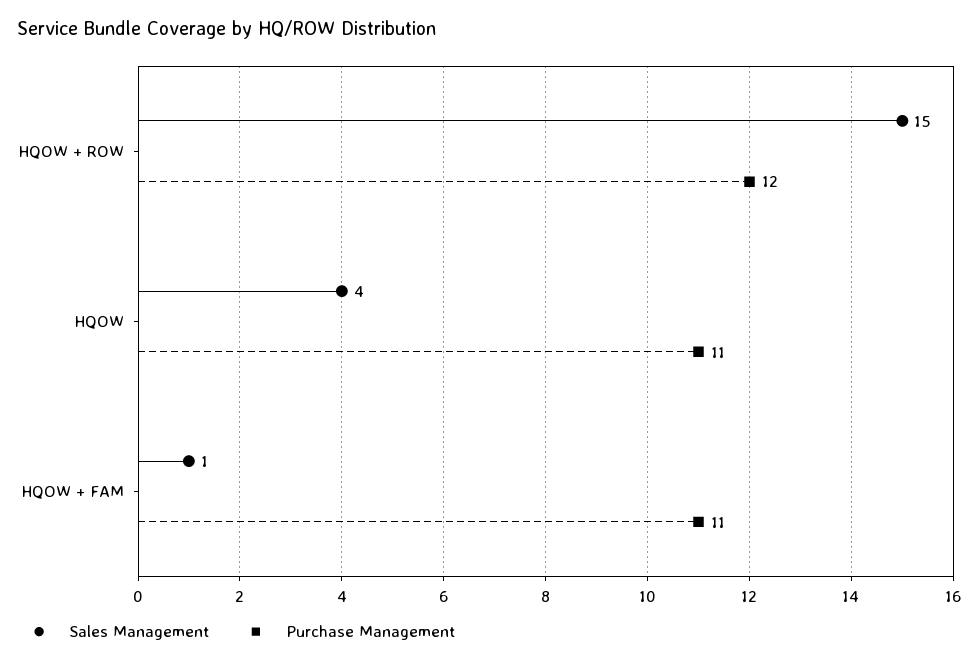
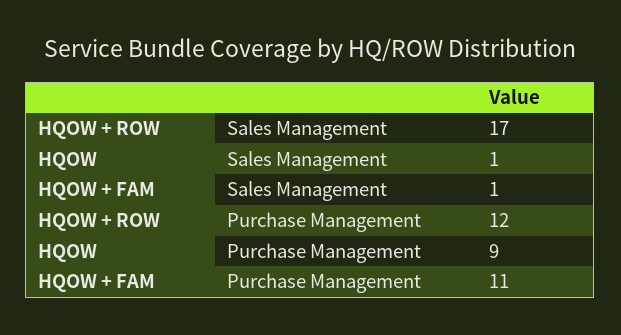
Sales Management, HQOW + ROW: 15 -> 17
Sales Management, HQOW: 4 -> 1
Purchase Management, HQOW: 11 -> 9

